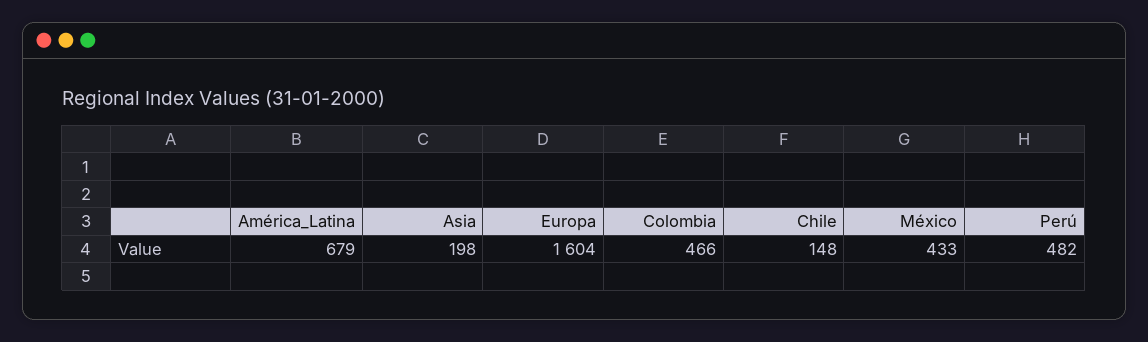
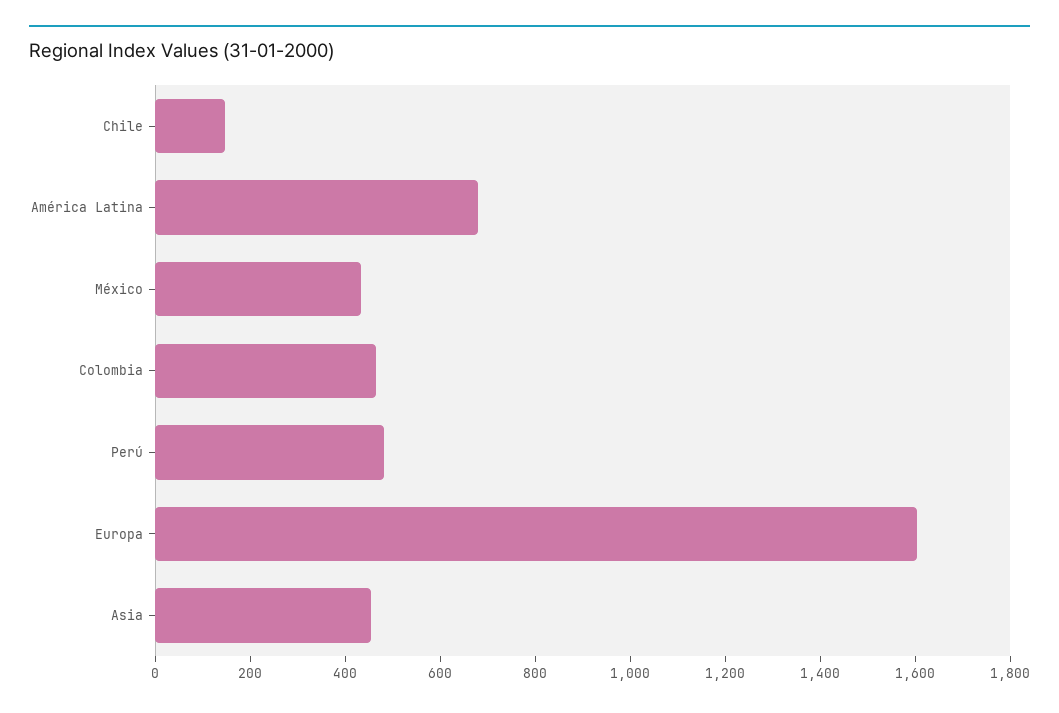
Asia: 198 -> 450

